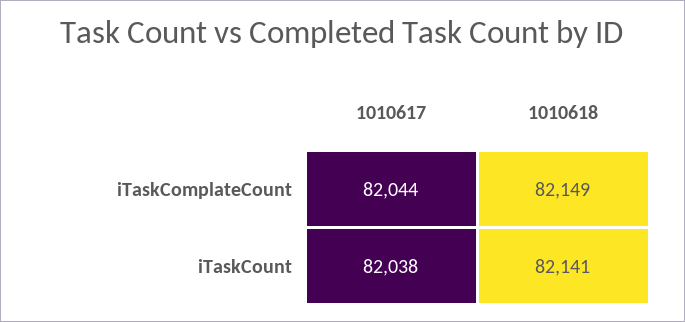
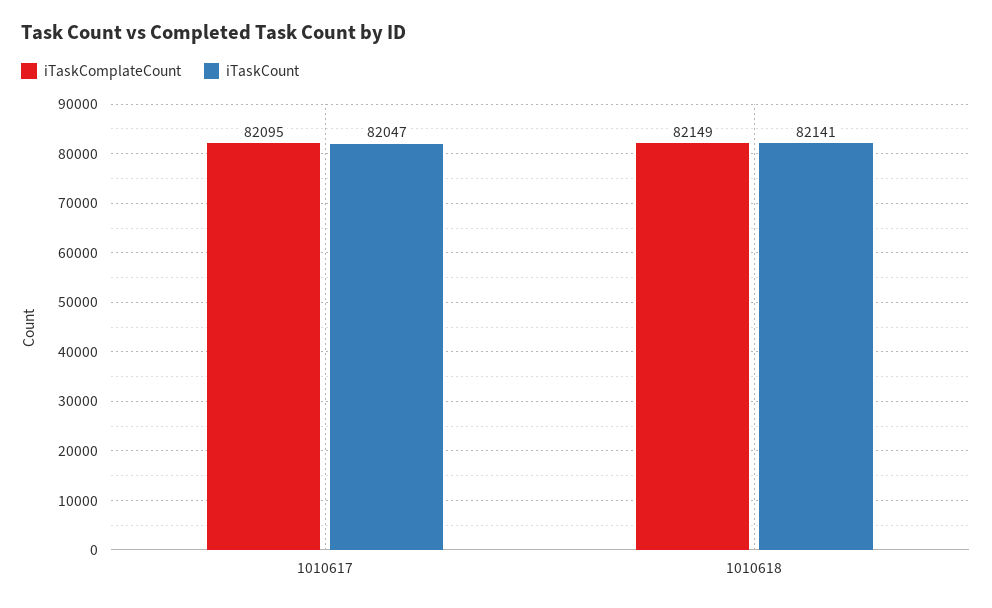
iTaskComplateCount, 1010617: 82044 -> 82095
iTaskCount, 1010617: 82038 -> 82047

